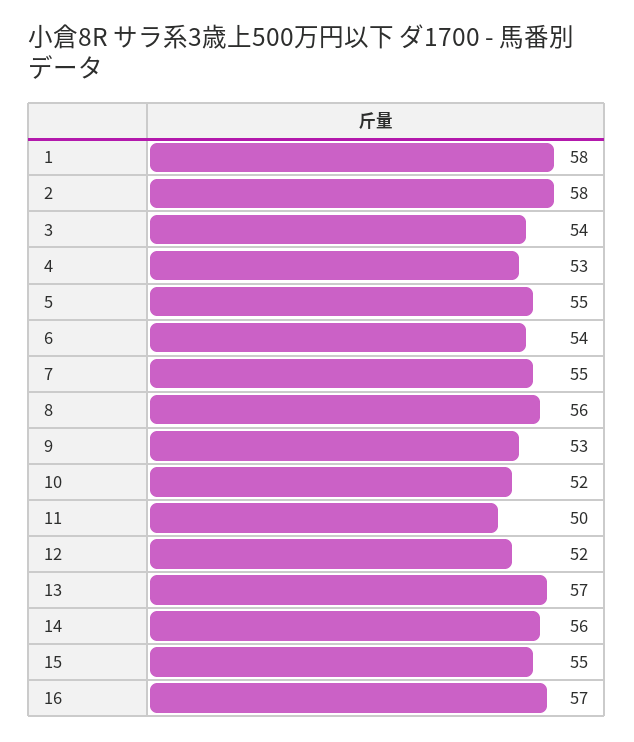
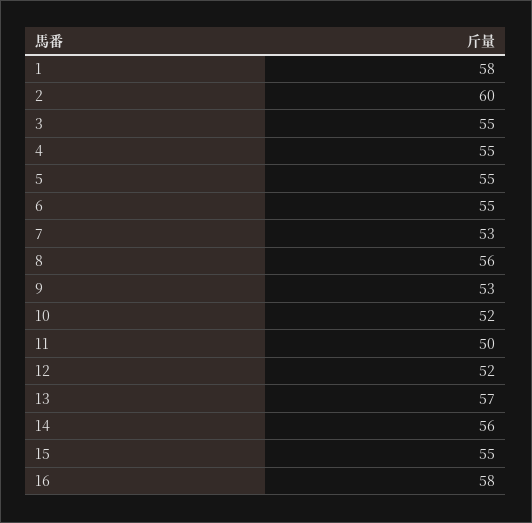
2: 58 -> 60
3: 54 -> 55
4: 53 -> 55
6: 54 -> 55
7: 55 -> 53
16: 57 -> 58

